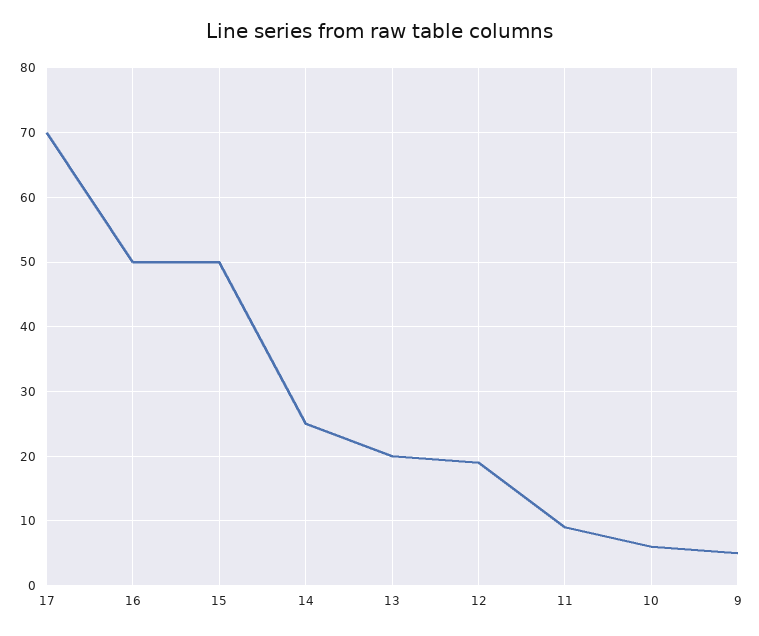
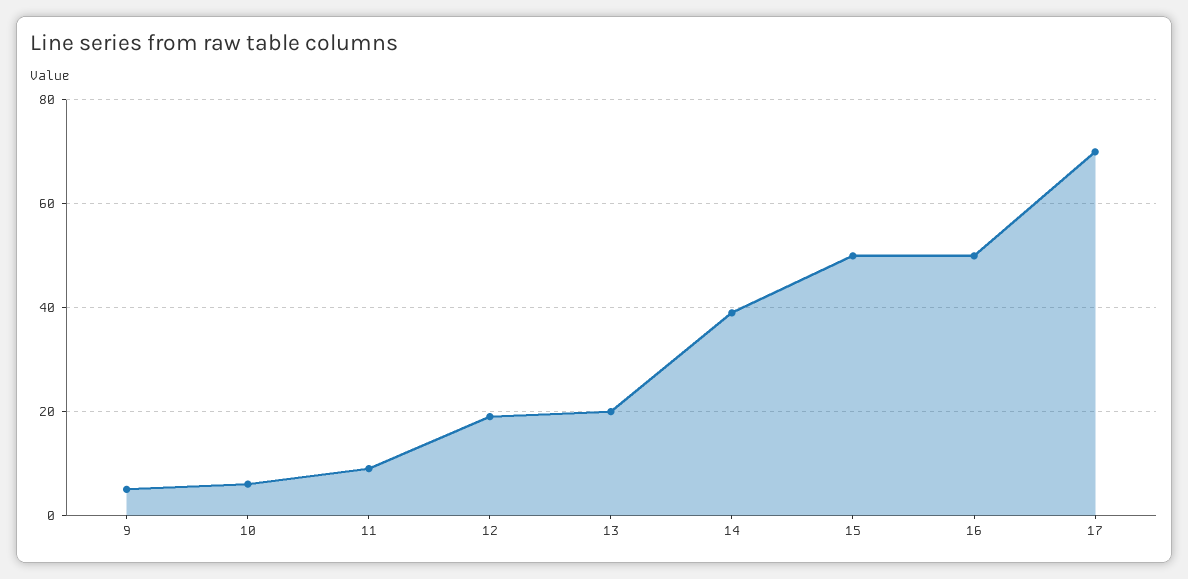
14: 25 -> 40

